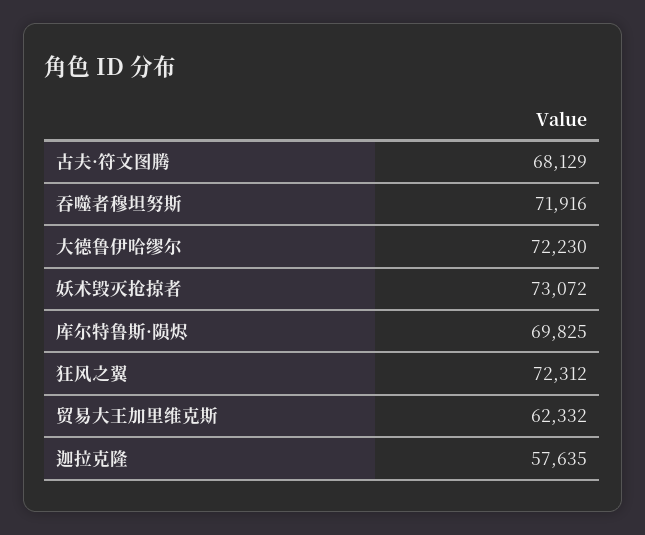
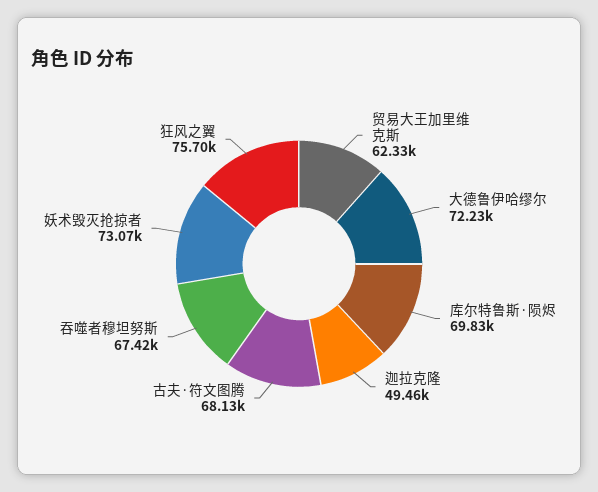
吞噬者穆坦努斯: 71916 -> 67420
狂风之翼: 72312 -> 75700
迦拉克隆: 57635 -> 49460

